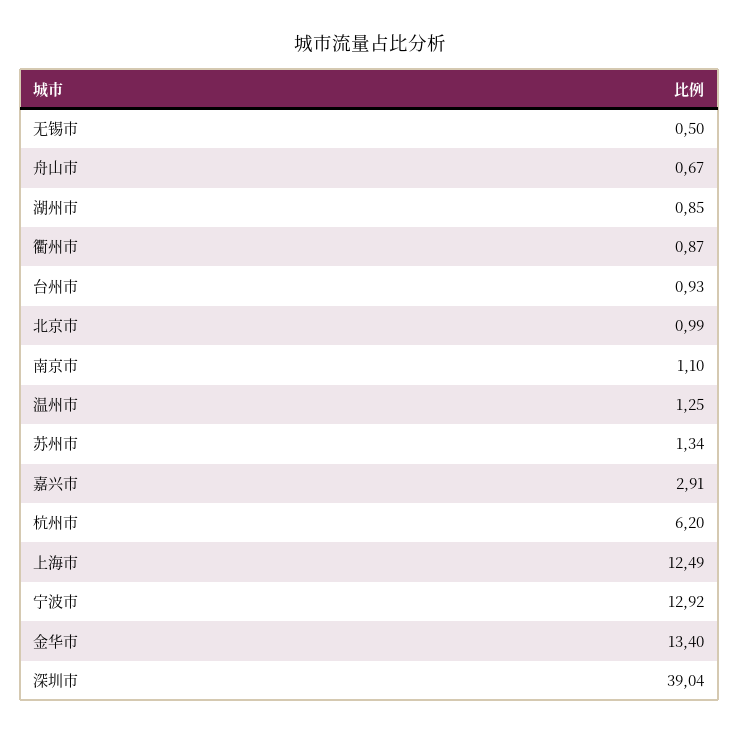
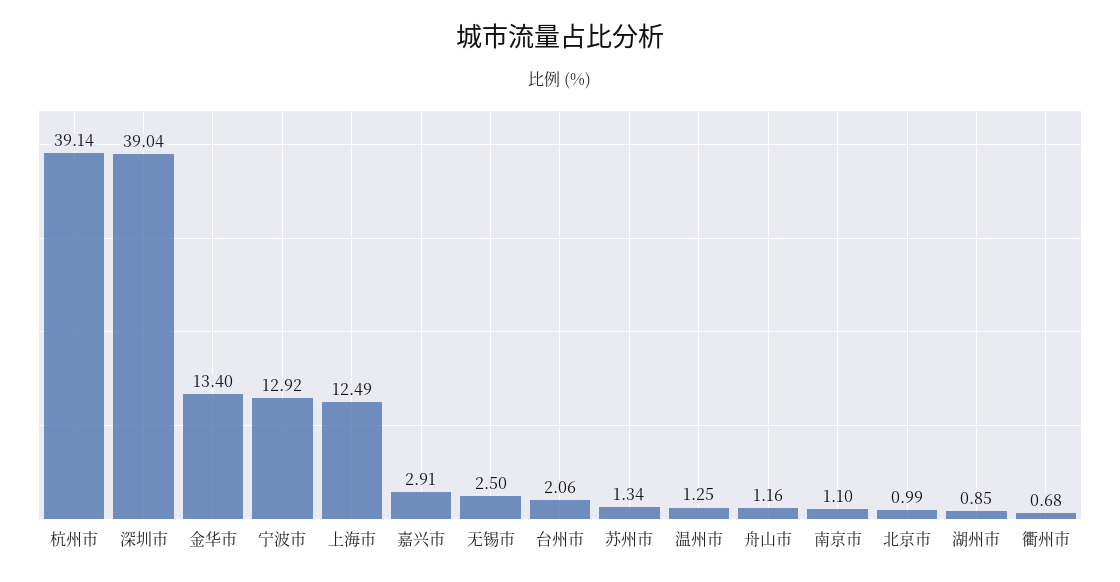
无锡市: 0.5 -> 2.5
舟山市: 0.67 -> 1.16
衢州市: 0.87 -> 0.68
台州市: 0.93 -> 2.06
杭州市: 6.2 -> 39.14

